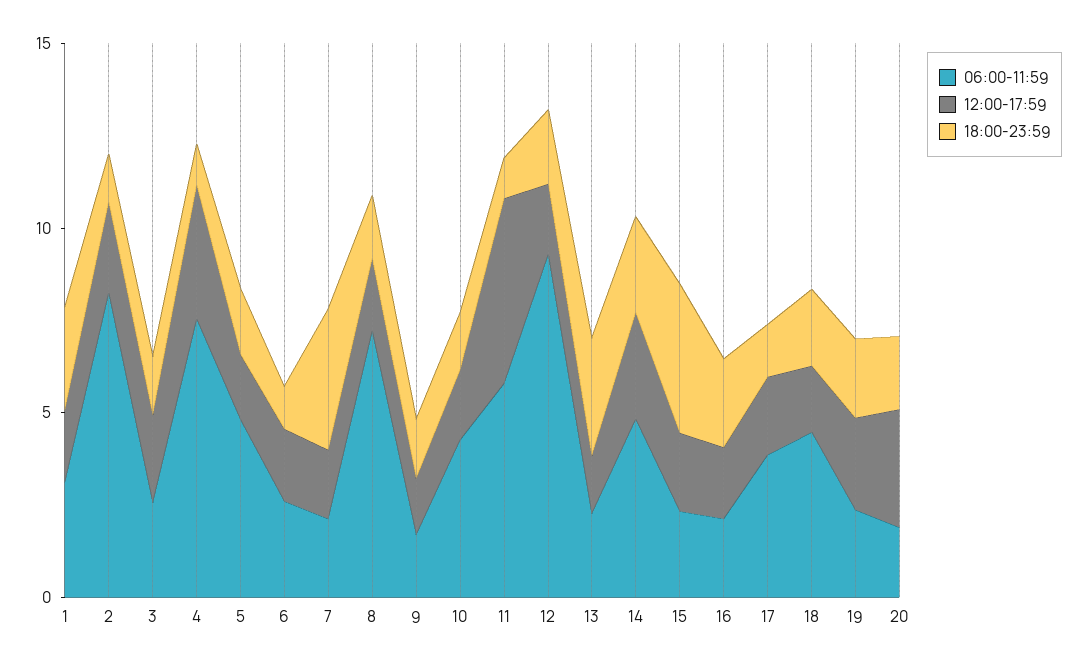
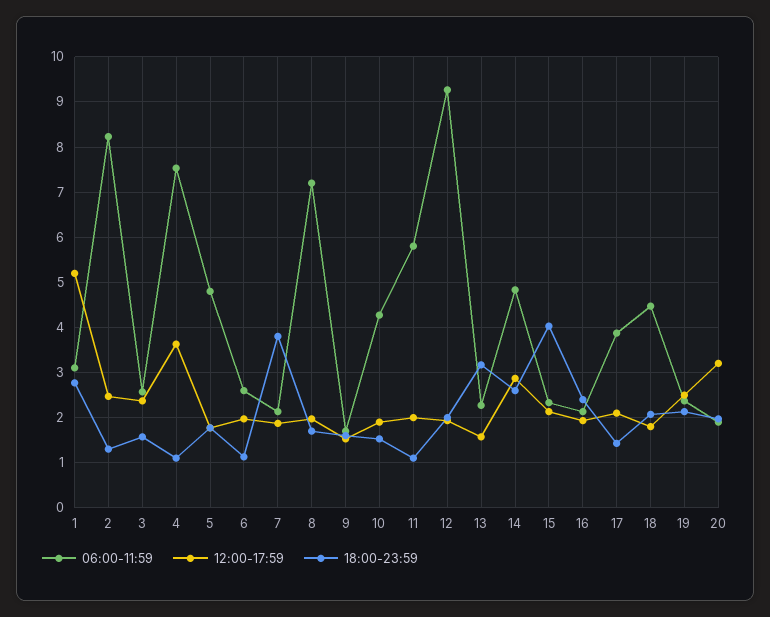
12:00-17:59, 1: 2 -> 5.2
12:00-17:59, 11: 5 -> 2

